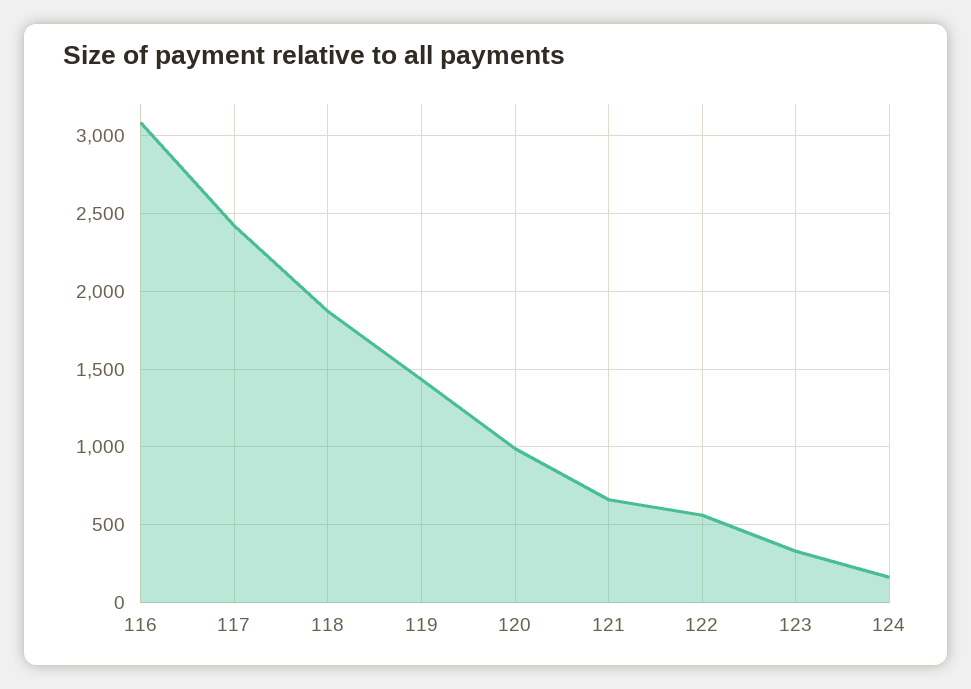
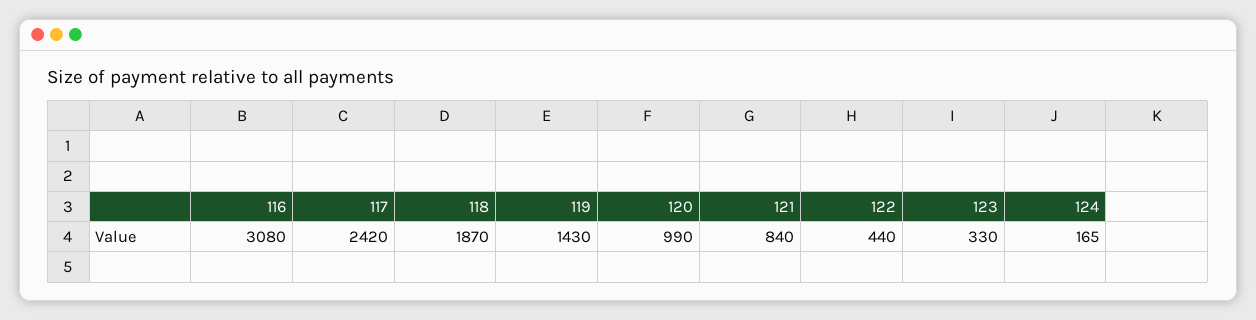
121: 650 -> 840
122: 550 -> 440

